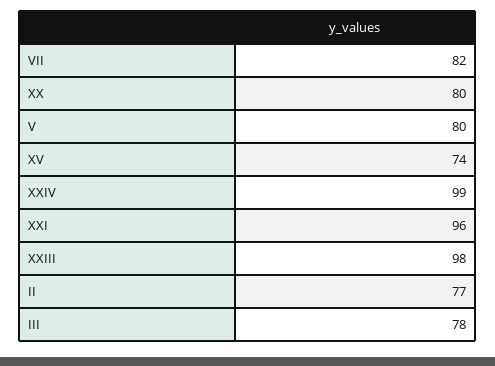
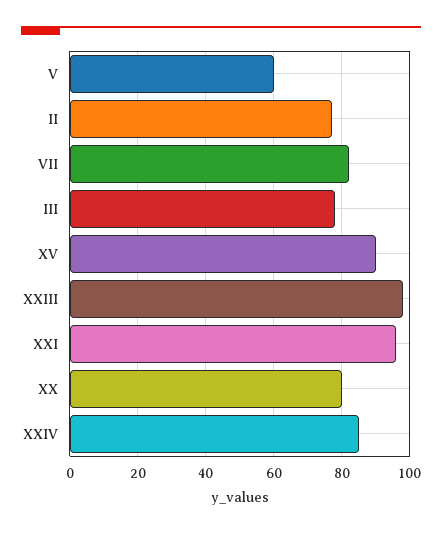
V: 80 -> 60
XV: 74 -> 90
XXIV: 99 -> 85

